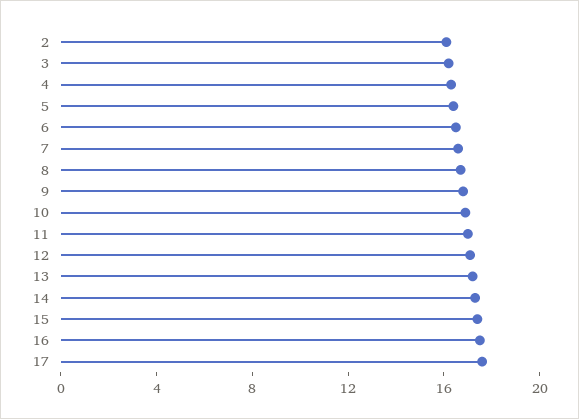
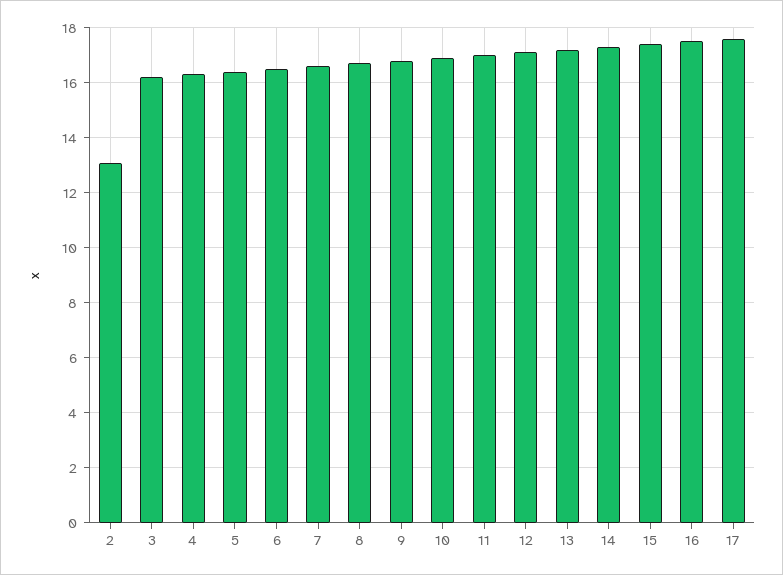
2: 16 -> 13

